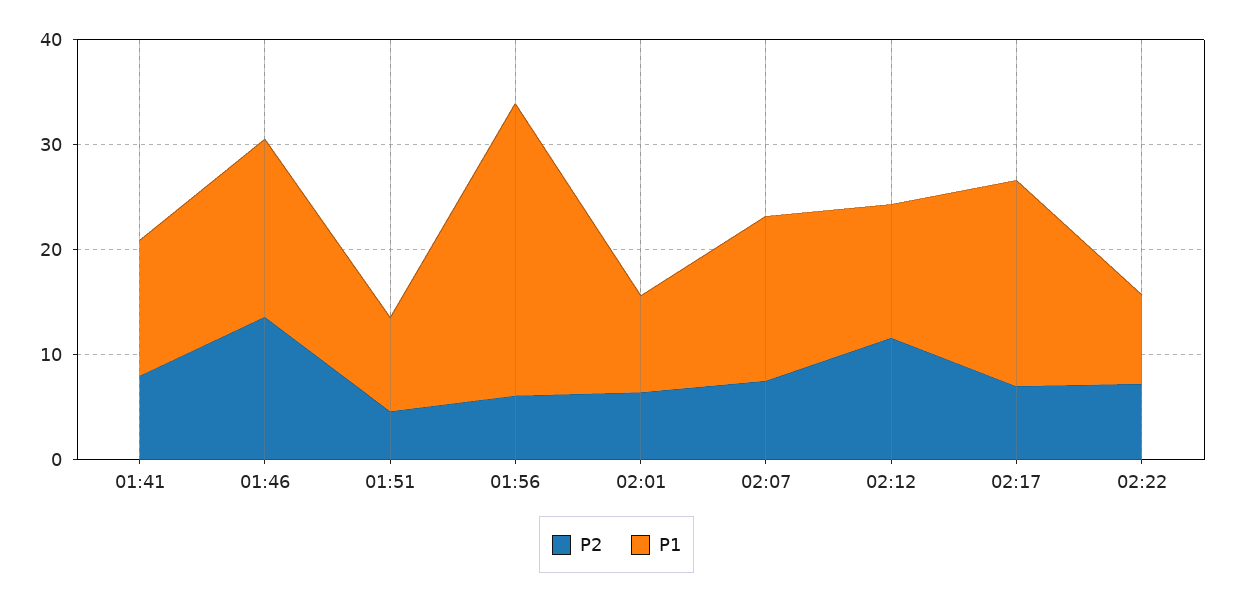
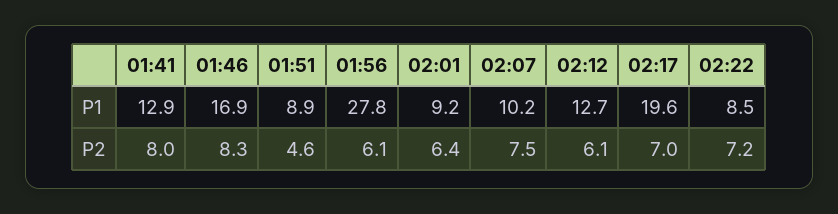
P2, 01:46: 14 -> 8.3
P1, 02:07: 16 -> 10.2
P2, 02:12: 12 -> 6.1

